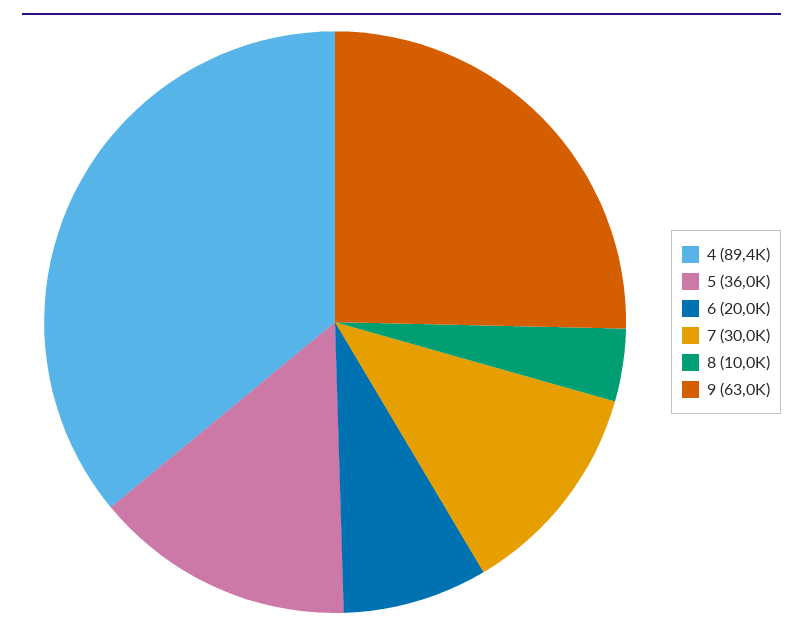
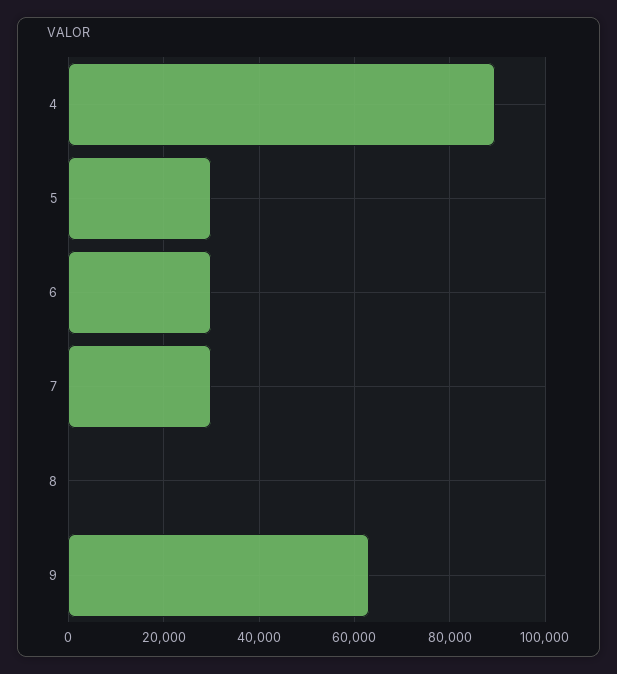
5: 36000 -> 30000
6: 20000 -> 30000
8: 10000 -> 0

